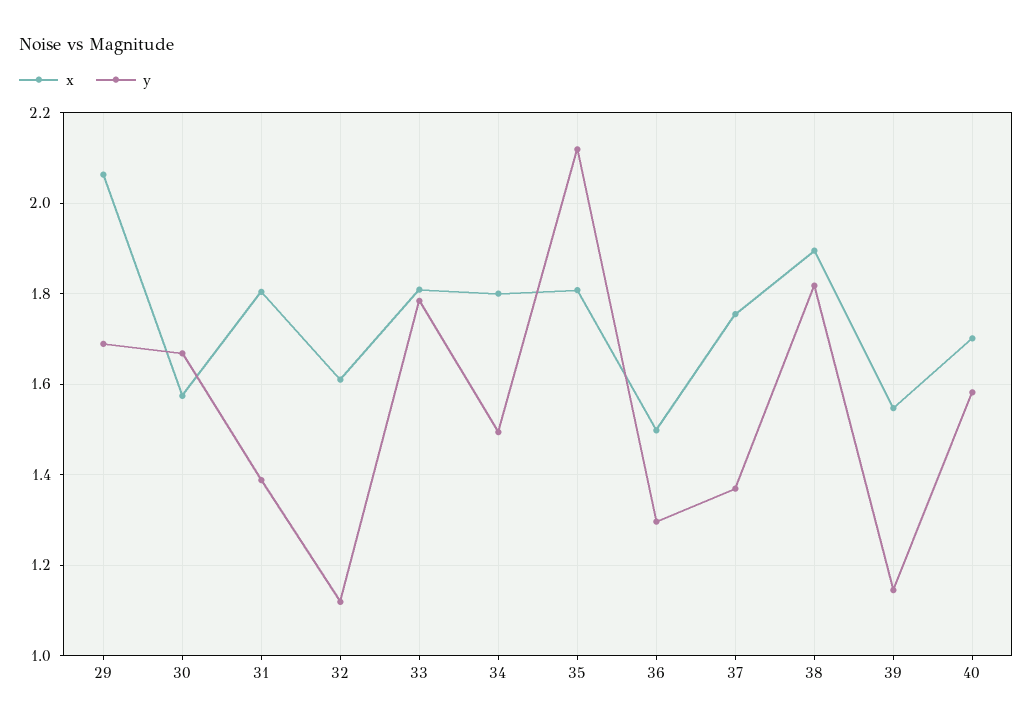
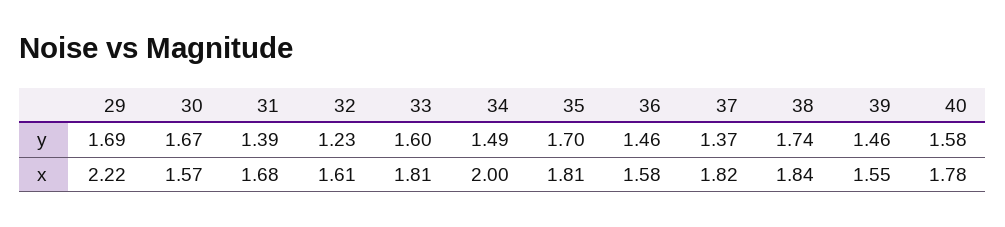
x, 29: 2.06 -> 2.22
x, 31: 1.8 -> 1.68
y, 32: 1.12 -> 1.23
y, 33: 1.78 -> 1.6
x, 34: 1.8 -> 2
y, 35: 2.12 -> 1.7
x, 36: 1.5 -> 1.58
y, 36: 1.3 -> 1.46
x, 37: 1.76 -> 1.82
x, 38: 1.9 -> 1.84
y, 38: 1.82 -> 1.74
y, 39: 1.14 -> 1.46
x, 40: 1.7 -> 1.78

